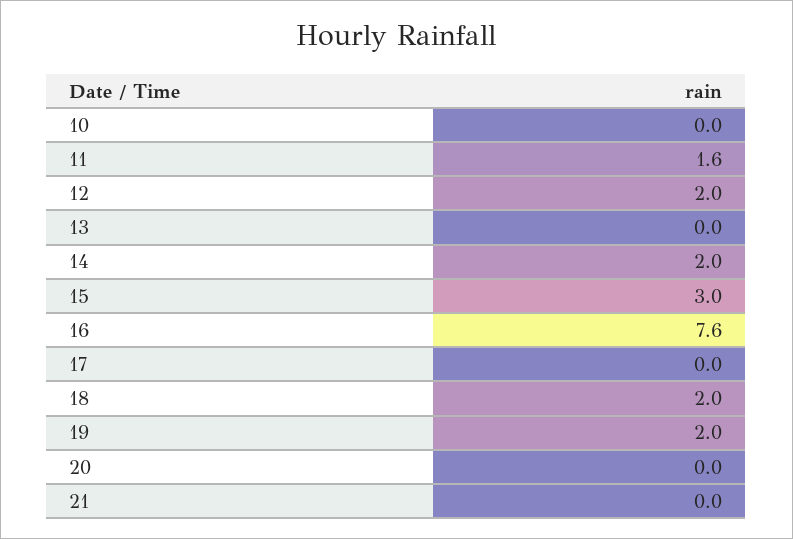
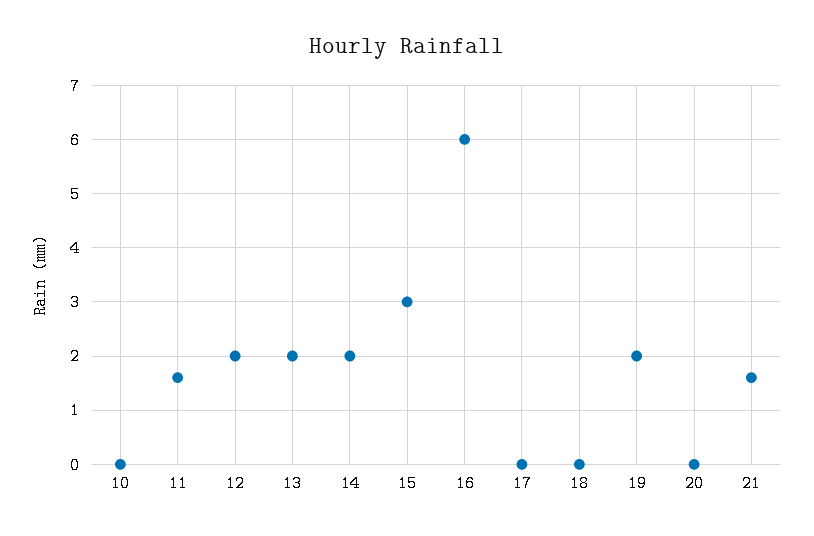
13: 0 -> 2
16: 7.6 -> 6
18: 2 -> 0
21: 0 -> 1.5

